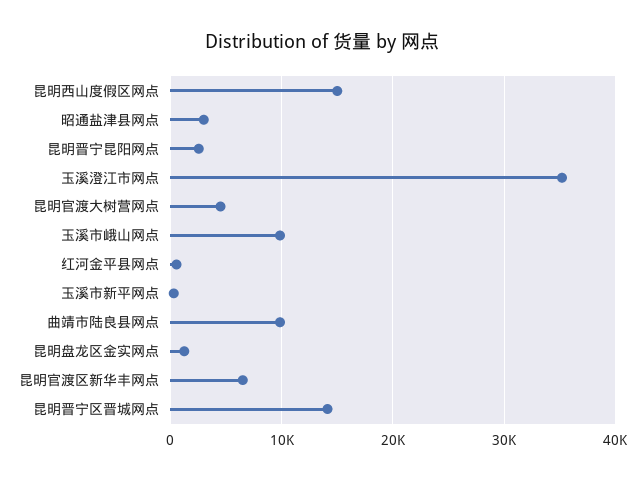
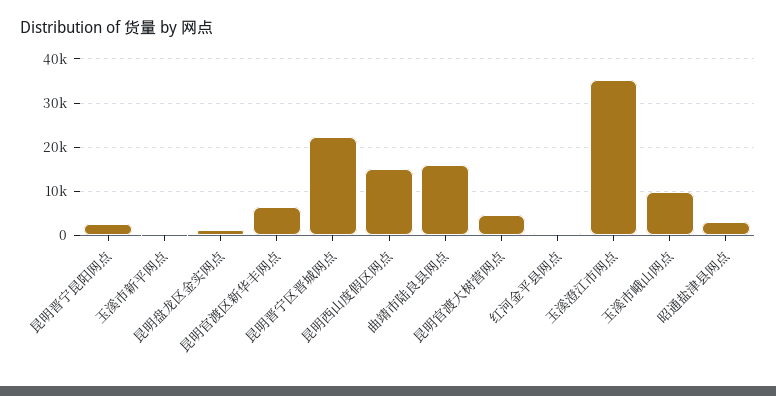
曲靖市陆良县网点: 10000 -> 16000
昆明晋宁区晋城网点: 14000 -> 22000

